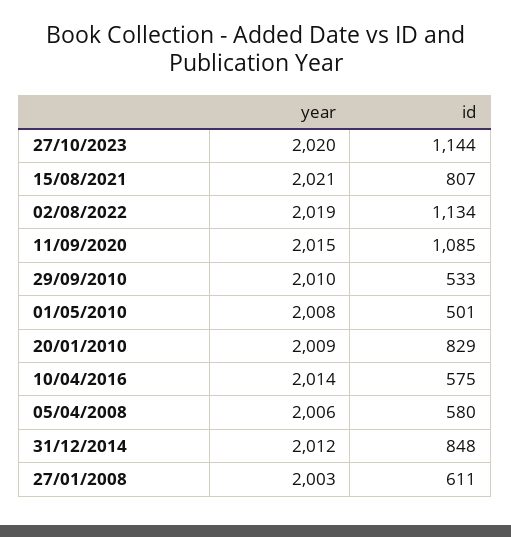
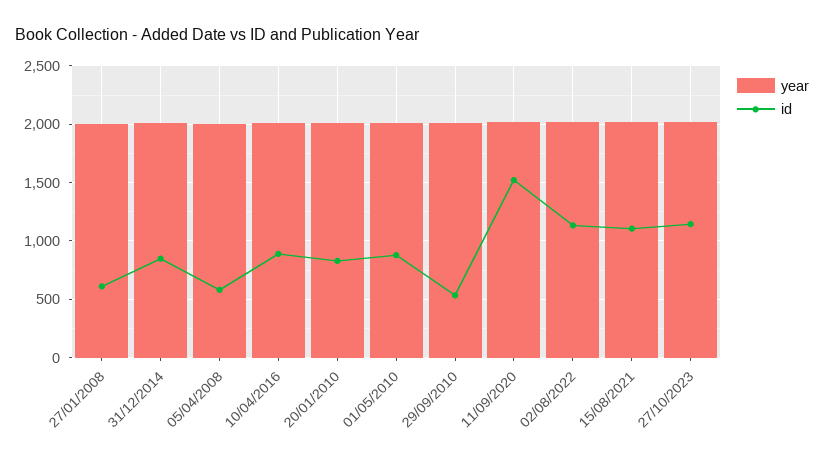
id, 15/08/2021: 807 -> 1100
id, 11/09/2020: 1085 -> 1500
id, 01/05/2010: 501 -> 900
id, 10/04/2016: 575 -> 900

